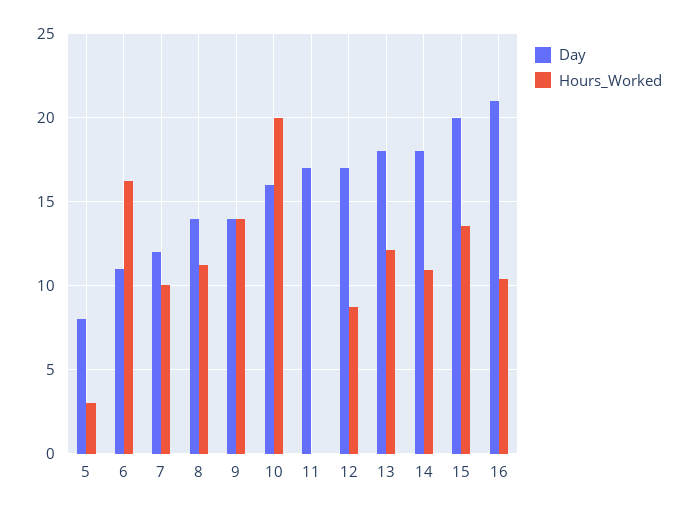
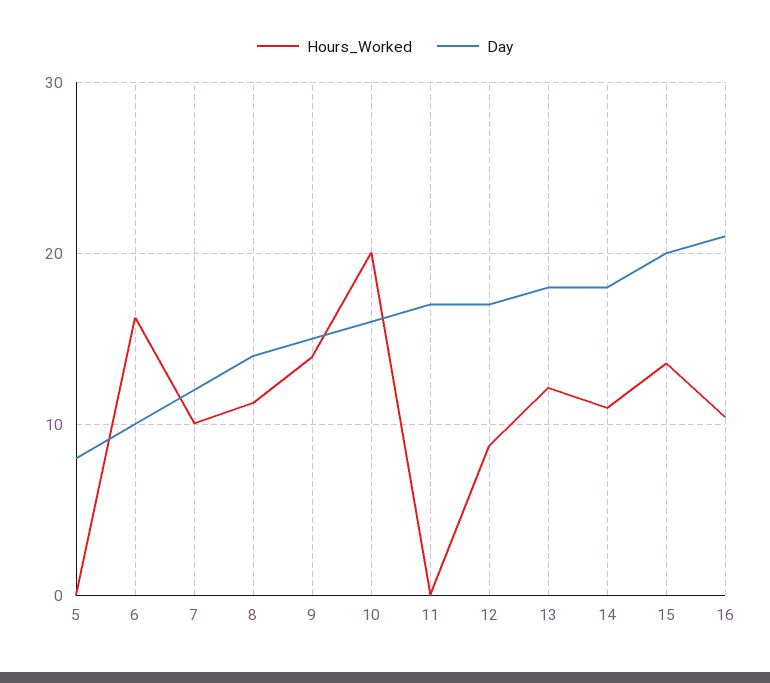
Hours_Worked, 5: 3 -> 0
Day, 6: 11 -> 10
Day, 9: 14 -> 15

